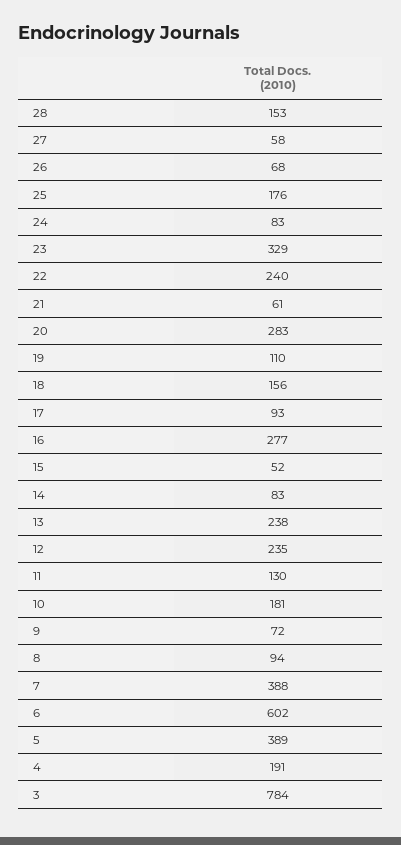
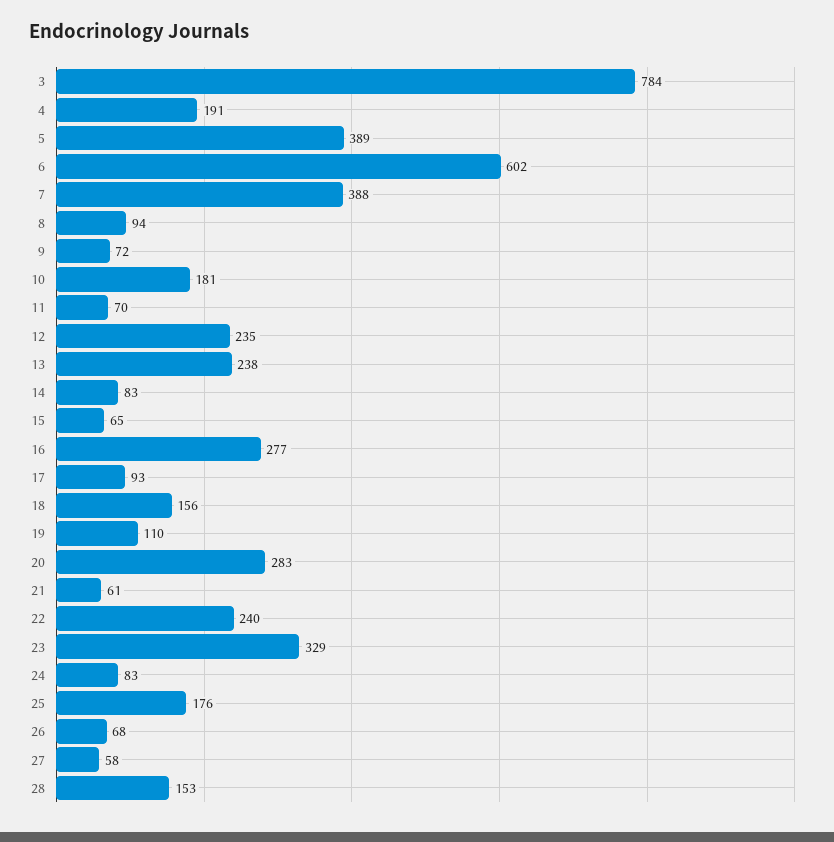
15: 52 -> 65
11: 130 -> 70

